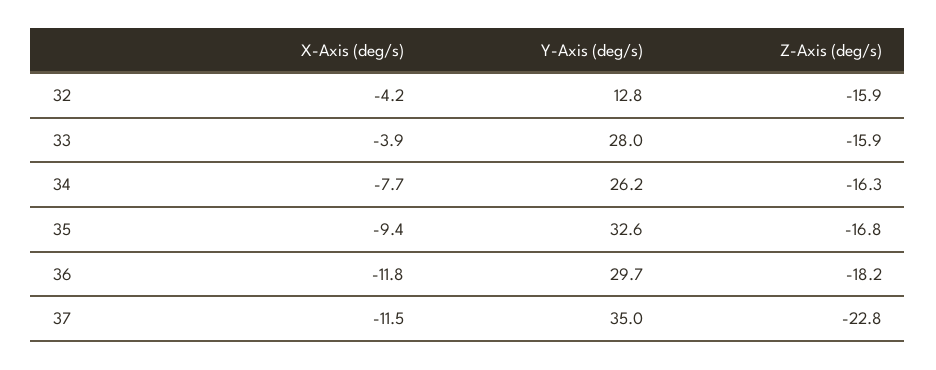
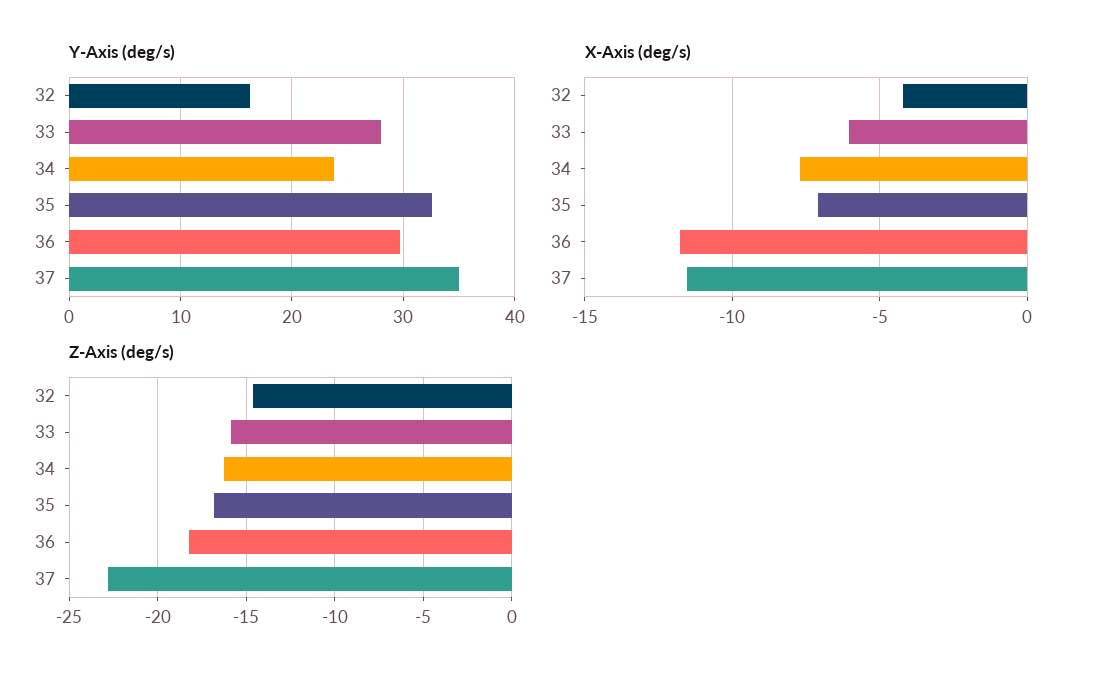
Y-Axis (deg/s), 32: 12.8 -> 16
Z-Axis (deg/s), 32: -15.9 -> -14.5
X-Axis (deg/s), 33: -3.9 -> -6
Y-Axis (deg/s), 34: 26.2 -> 24
X-Axis (deg/s), 35: -9.4 -> -7

